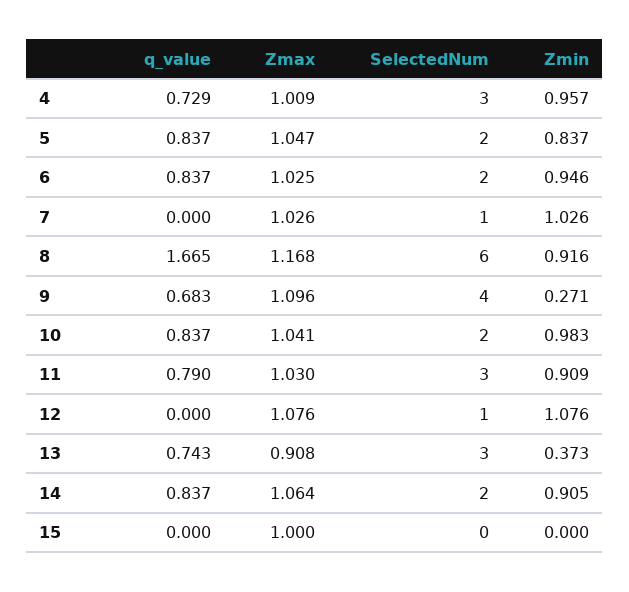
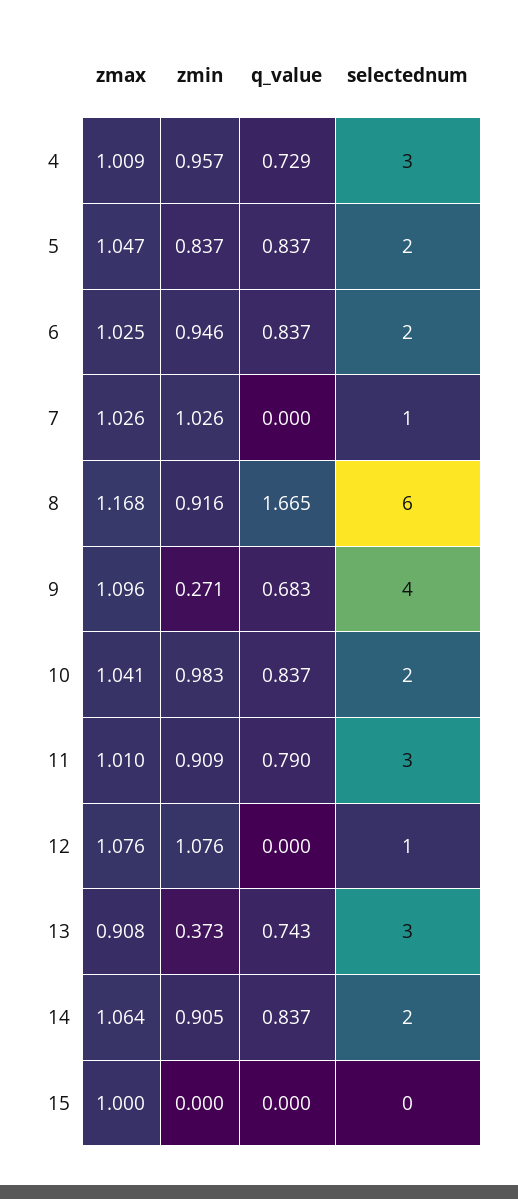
Zmax, 11: 1.03 -> 1.01

